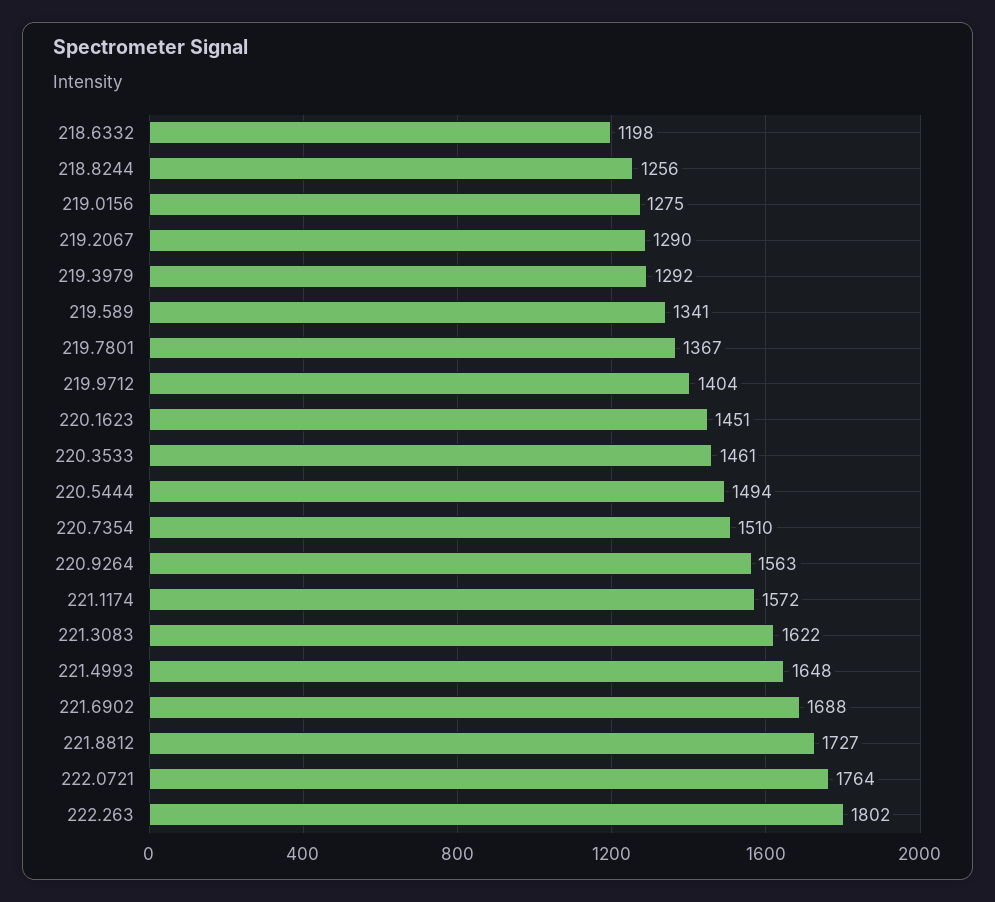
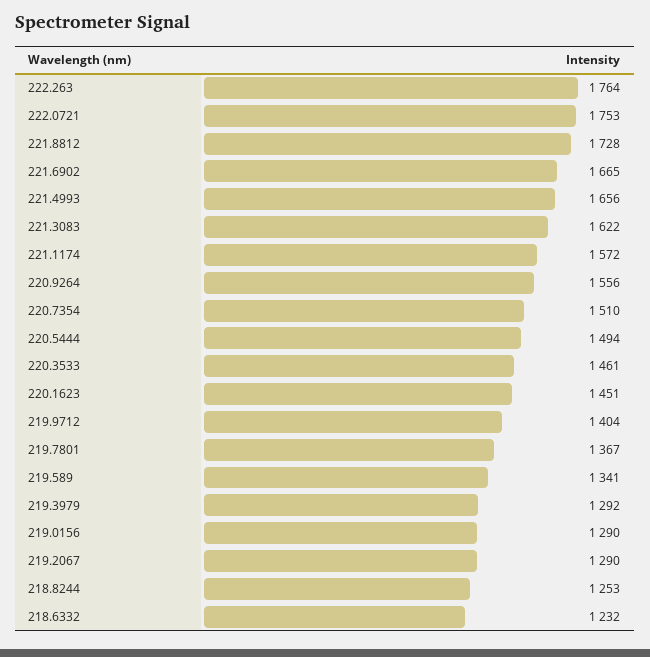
218.6332: 1198 -> 1232
218.8244: 1256 -> 1253
219.0156: 1275 -> 1290
220.9264: 1563 -> 1556
221.4993: 1648 -> 1656
221.6902: 1688 -> 1665
221.8812: 1727 -> 1728
222.0721: 1764 -> 1753
222.263: 1802 -> 1764

